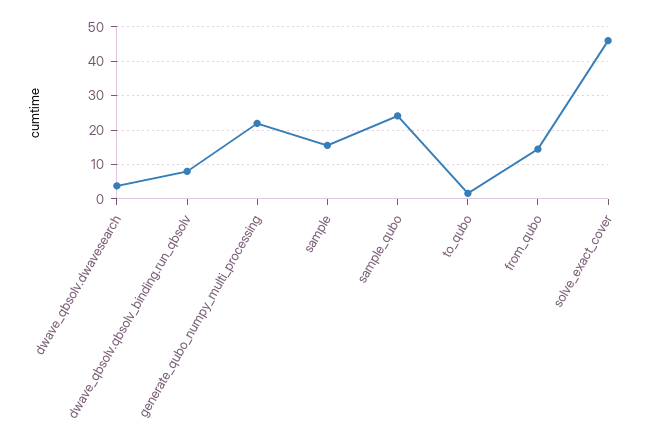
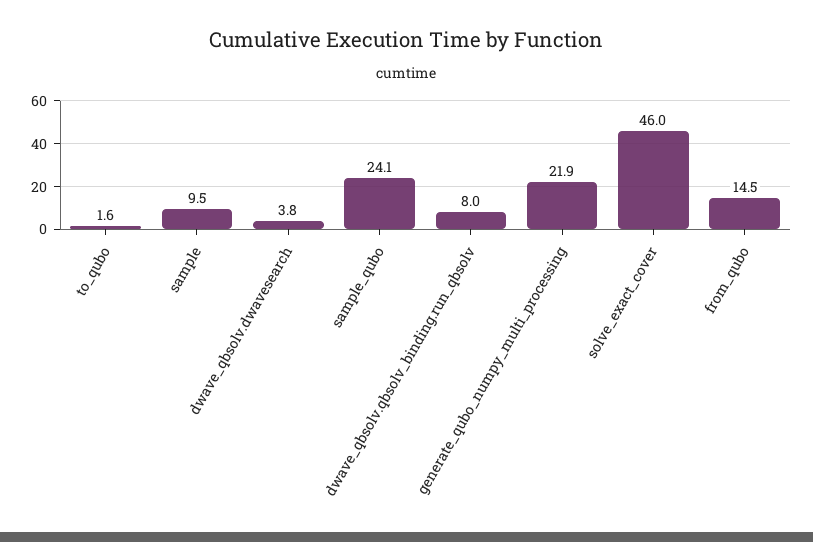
sample: 16 -> 9.5

